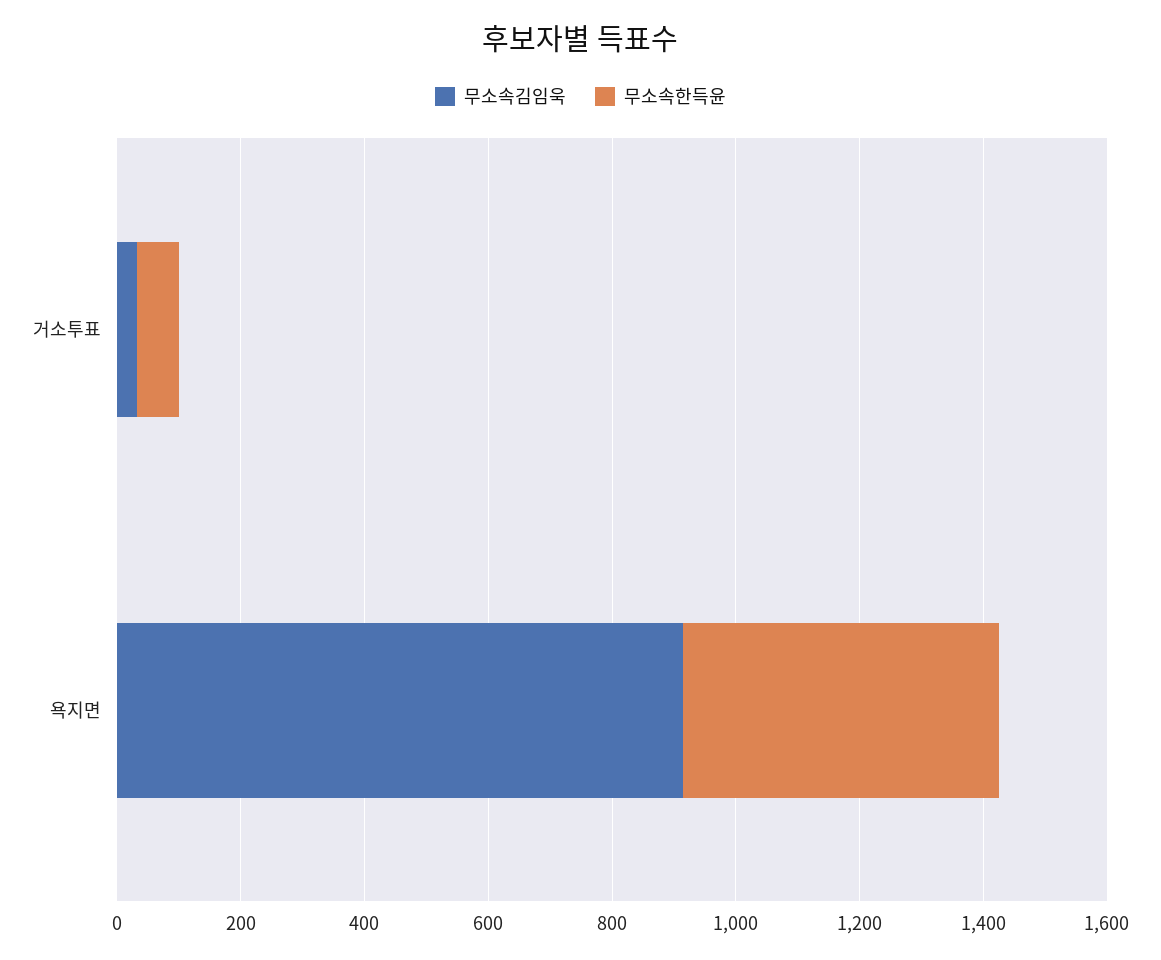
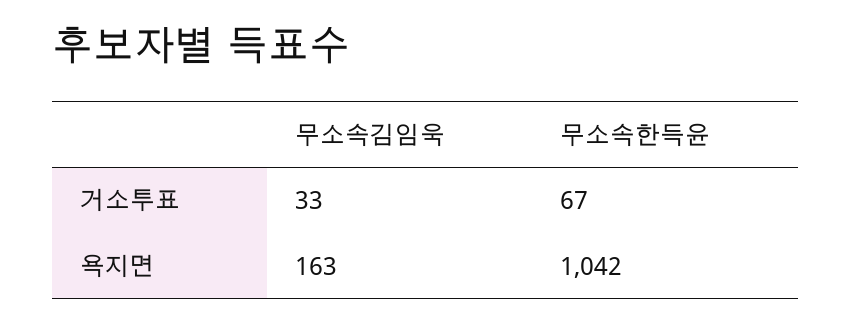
무소속김임욱, 욕지면: 900 -> 163
무소속한득윤, 욕지면: 500 -> 1042

